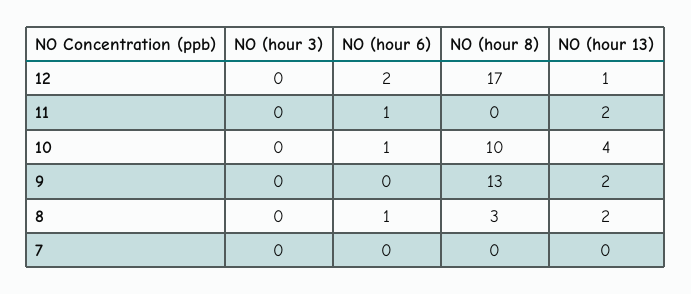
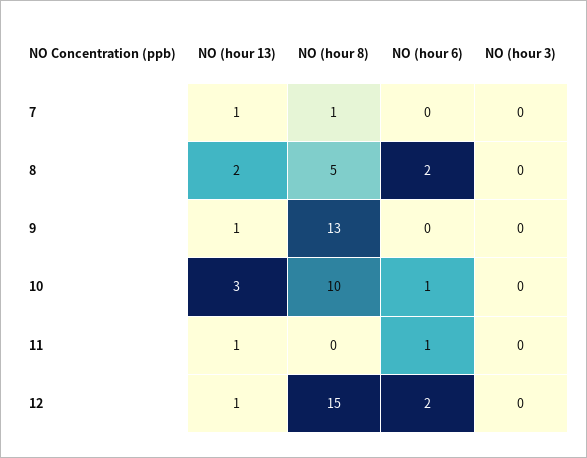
NO (hour 8), 12: 17 -> 15
NO (hour 13), 11: 2 -> 1
NO (hour 13), 10: 4 -> 3
NO (hour 13), 9: 2 -> 1
NO (hour 6), 8: 1 -> 2
NO (hour 8), 8: 3 -> 5
NO (hour 8), 7: 0 -> 1
NO (hour 13), 7: 0 -> 1

